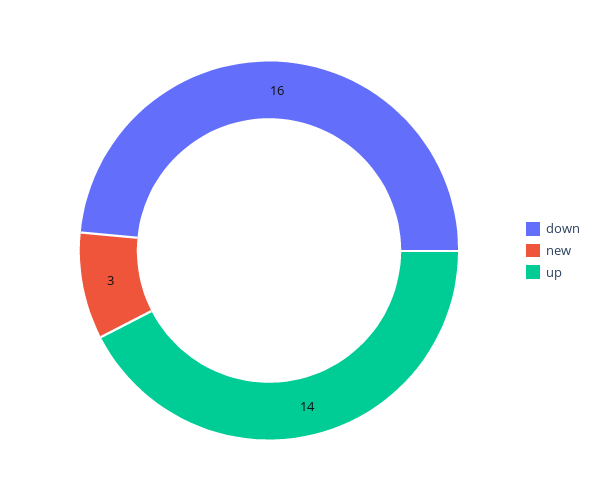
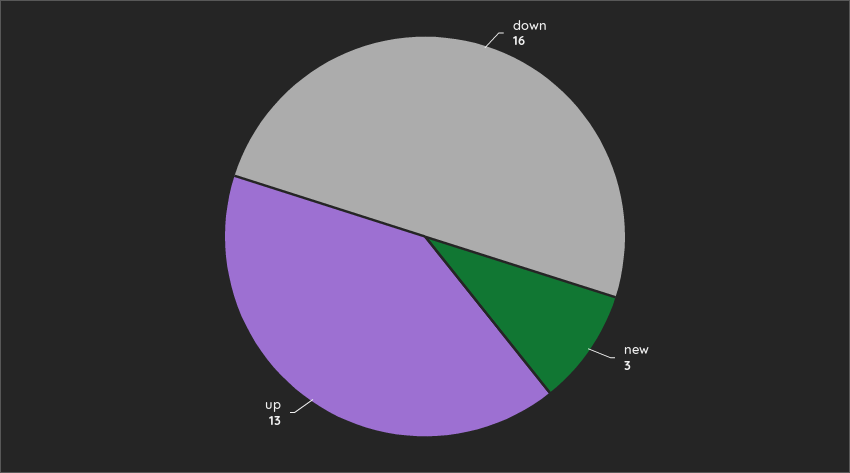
up: 14 -> 13

